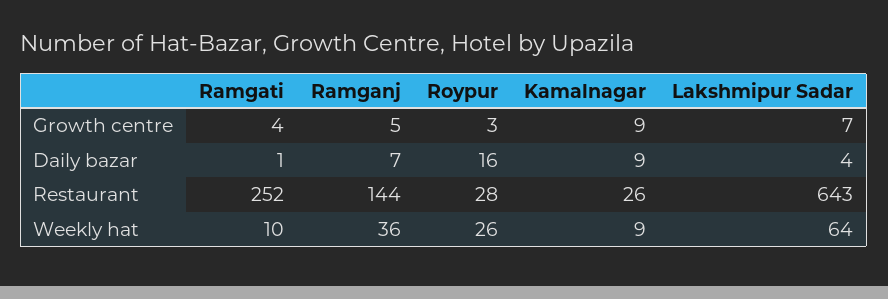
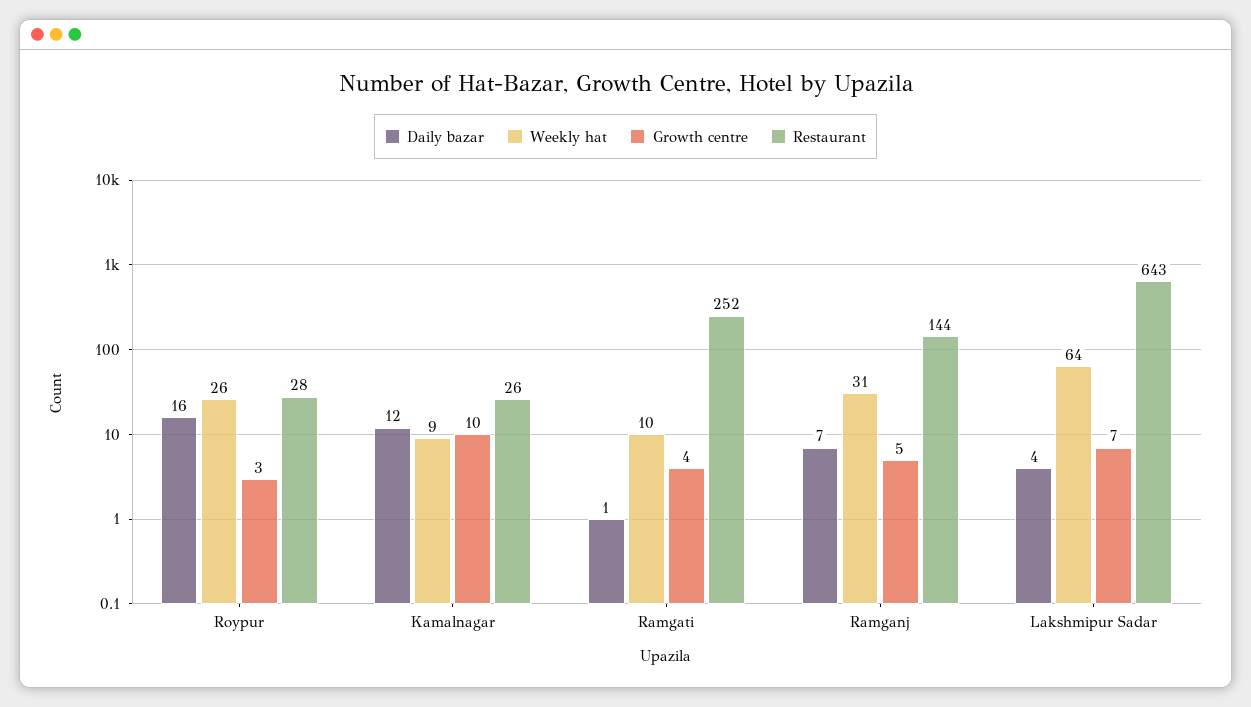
Growth centre, Kamalnagar: 9 -> 10
Daily bazar, Kamalnagar: 9 -> 12
Weekly hat, Ramganj: 36 -> 31

